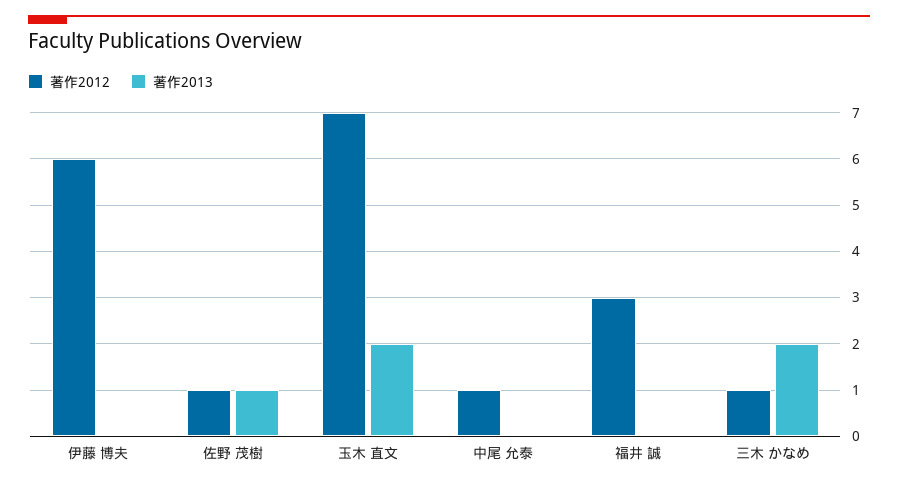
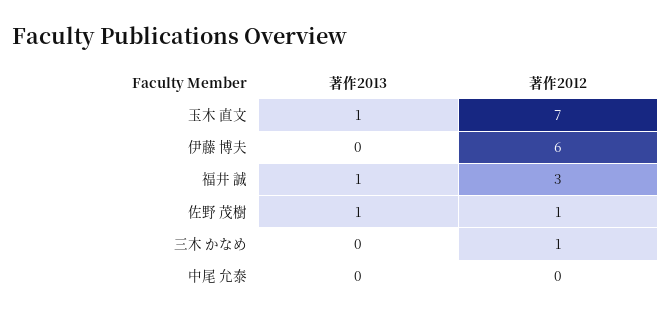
著作2013, 玉木 直文: 2 -> 1
著作2012, 中尾 允泰: 1 -> 0
著作2013, 福井 誠: 0 -> 1
著作2013, 三木 かなめ: 2 -> 0

